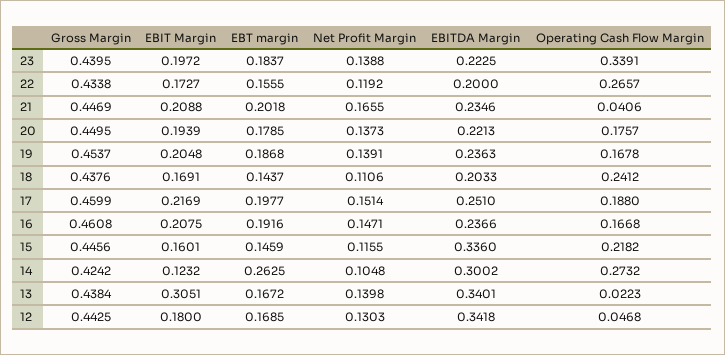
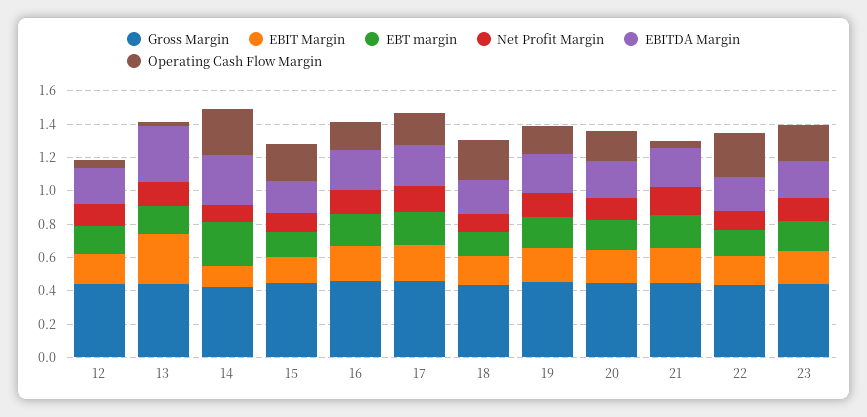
Operating Cash Flow Margin, 23: 0.3391 -> 0.2
EBITDA Margin, 15: 0.336 -> 0.2
EBITDA Margin, 12: 0.3418 -> 0.2

